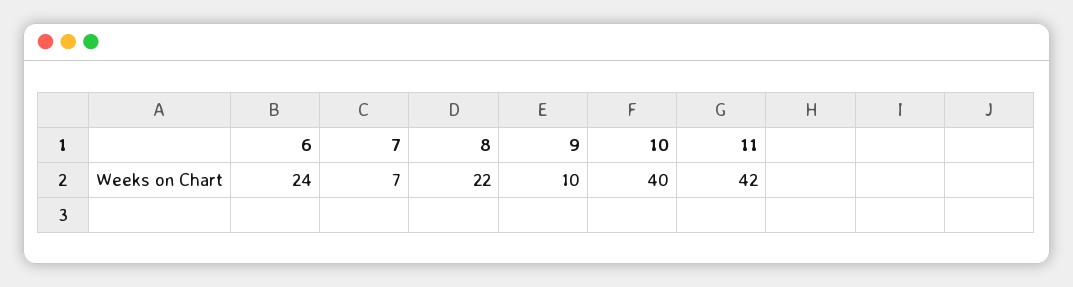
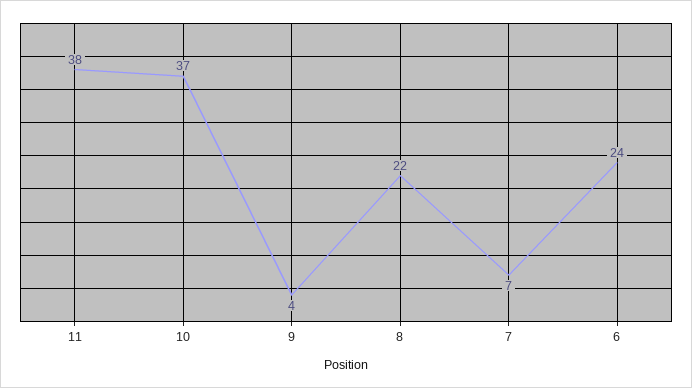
9: 10 -> 4
10: 40 -> 37
11: 42 -> 38

